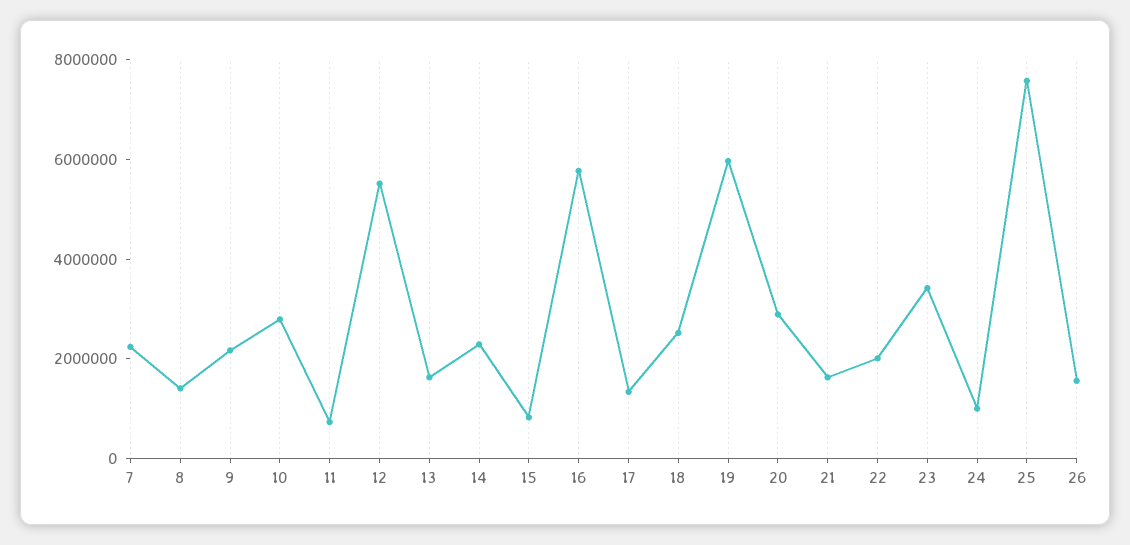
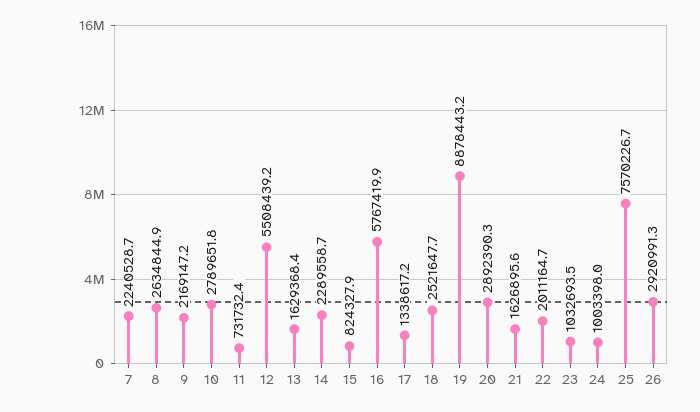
8: 1500000 -> 2634844.9
19: 6000000 -> 8878443.2
23: 3500000 -> 1032693.5
26: 1500000 -> 2920991.3

